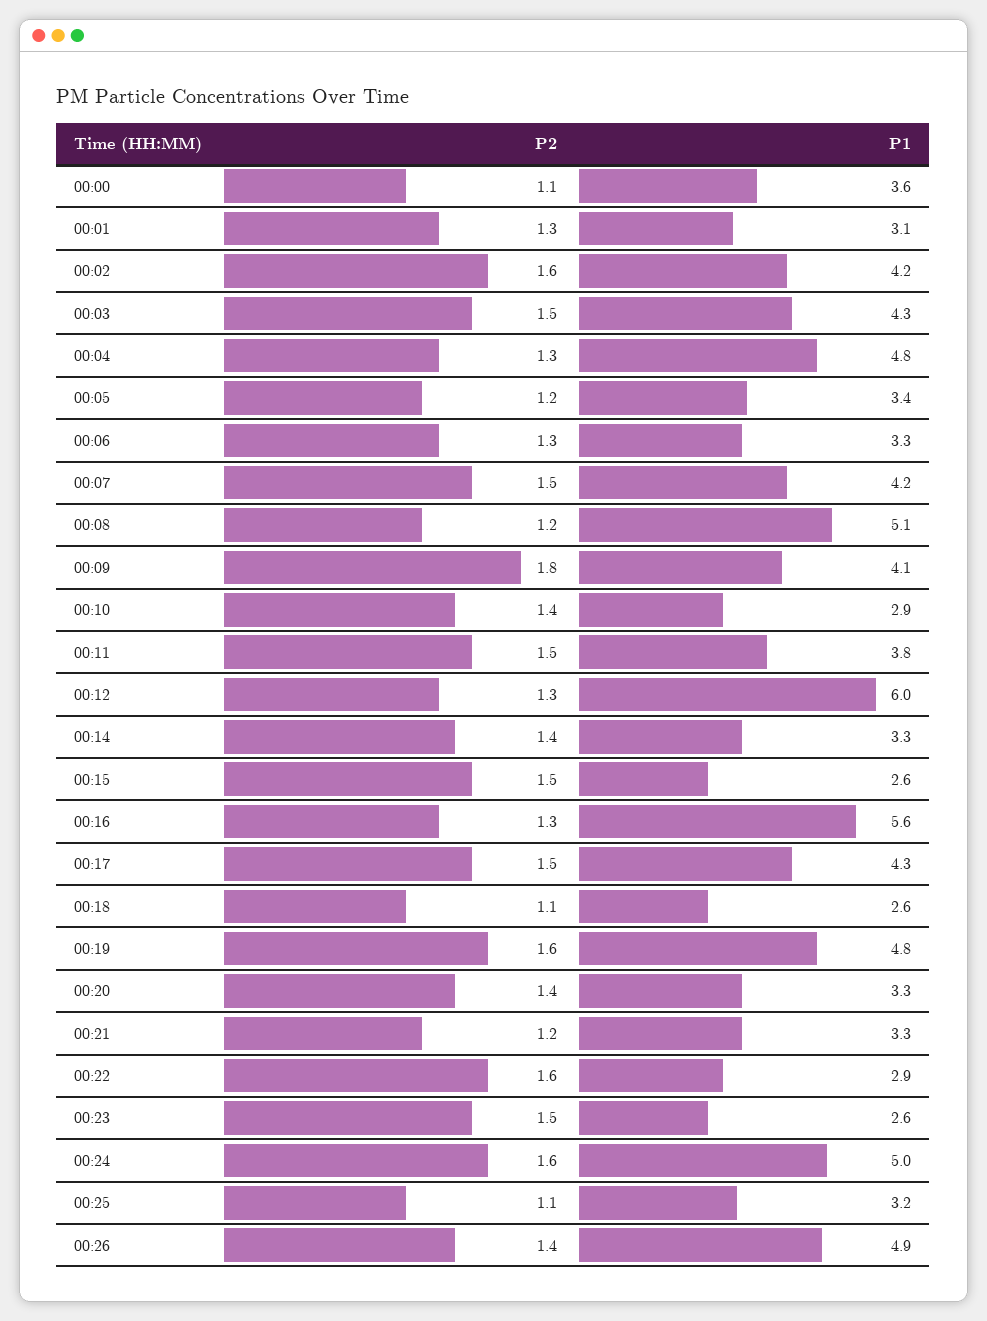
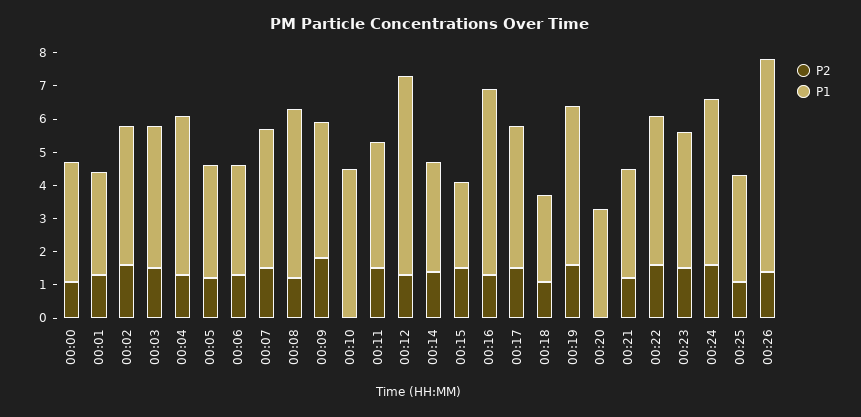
P2, 00:10: 1.4 -> 0
P1, 00:10: 2.9 -> 4.5
P2, 00:20: 1.4 -> 0
P1, 00:22: 2.9 -> 4.5
P1, 00:23: 2.6 -> 4
P1, 00:26: 4.9 -> 6.5

